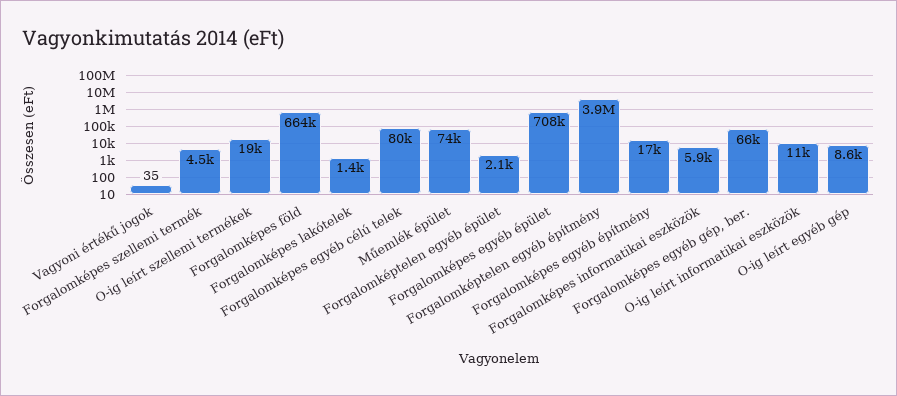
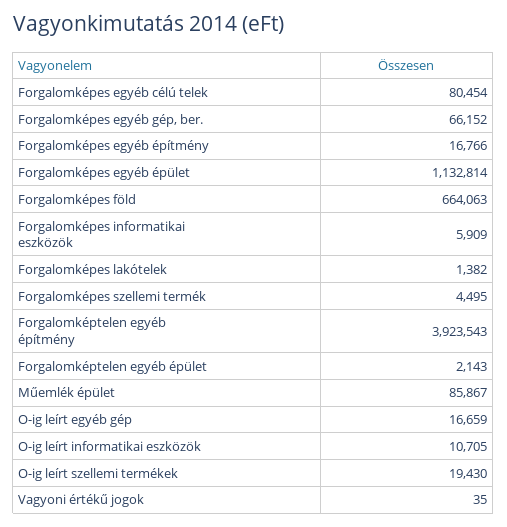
Műemlék épület: 74000 -> 85867
Forgalomképes egyéb épület: 708000 -> 1132814
O-ig leírt egyéb gép: 8600 -> 16659

